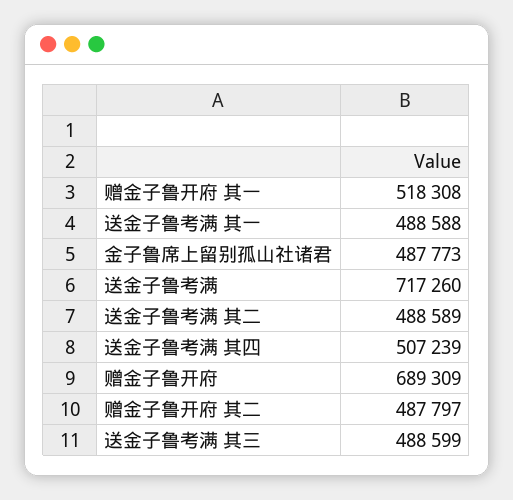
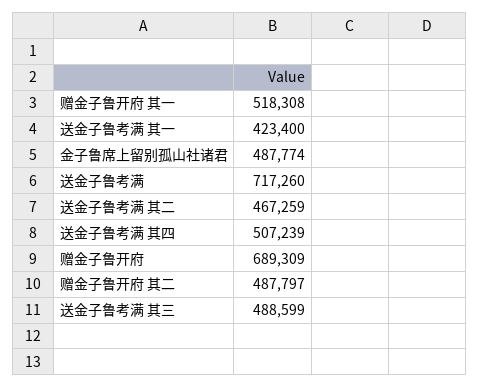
送金子鲁考满 其一: 488588 -> 423400
金子鲁席上留别孤山社诸君: 487773 -> 487774
送金子鲁考满 其二: 488589 -> 467259

